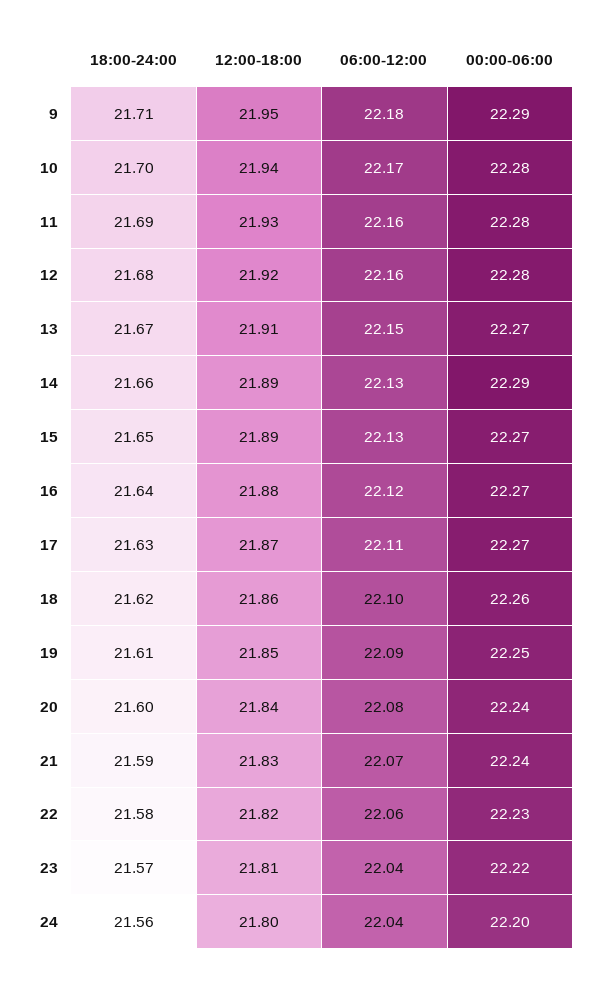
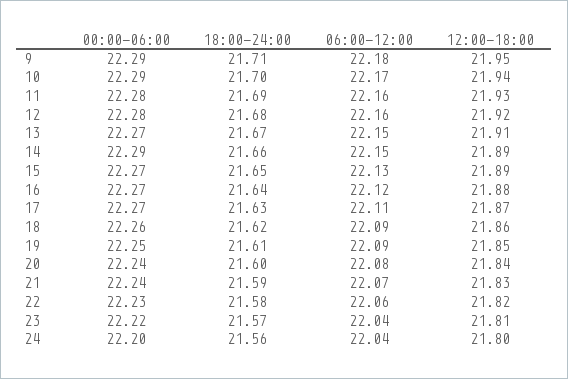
00:00-06:00, 10: 22.28 -> 22.29
06:00-12:00, 14: 22.13 -> 22.15
06:00-12:00, 18: 22.1 -> 22.09

